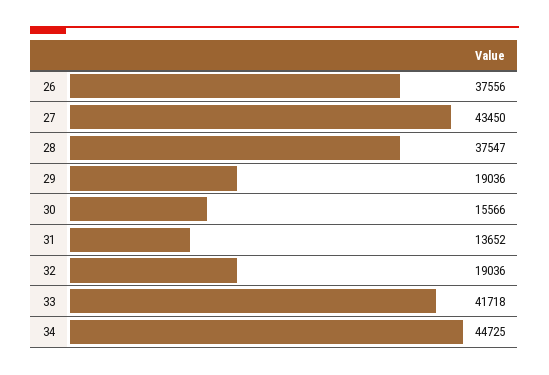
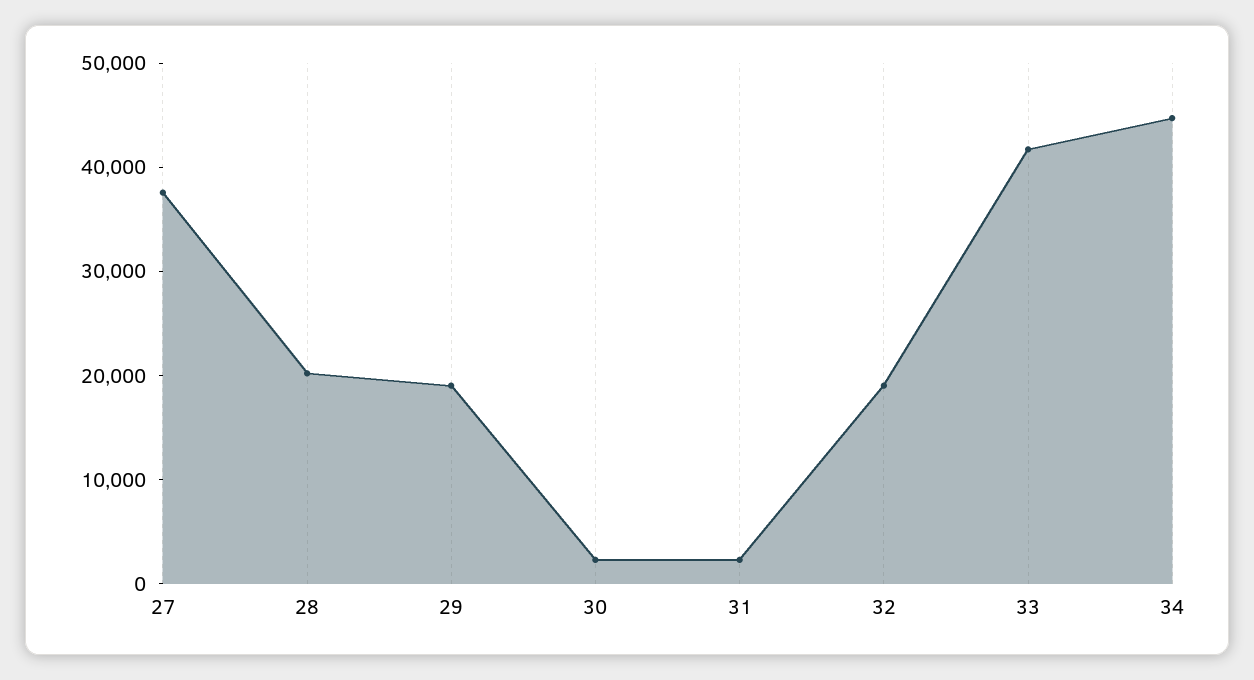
26: 37556 -> none
27: 43450 -> 38000
28: 37547 -> 20000
30: 15566 -> 2000
31: 13652 -> 2000

